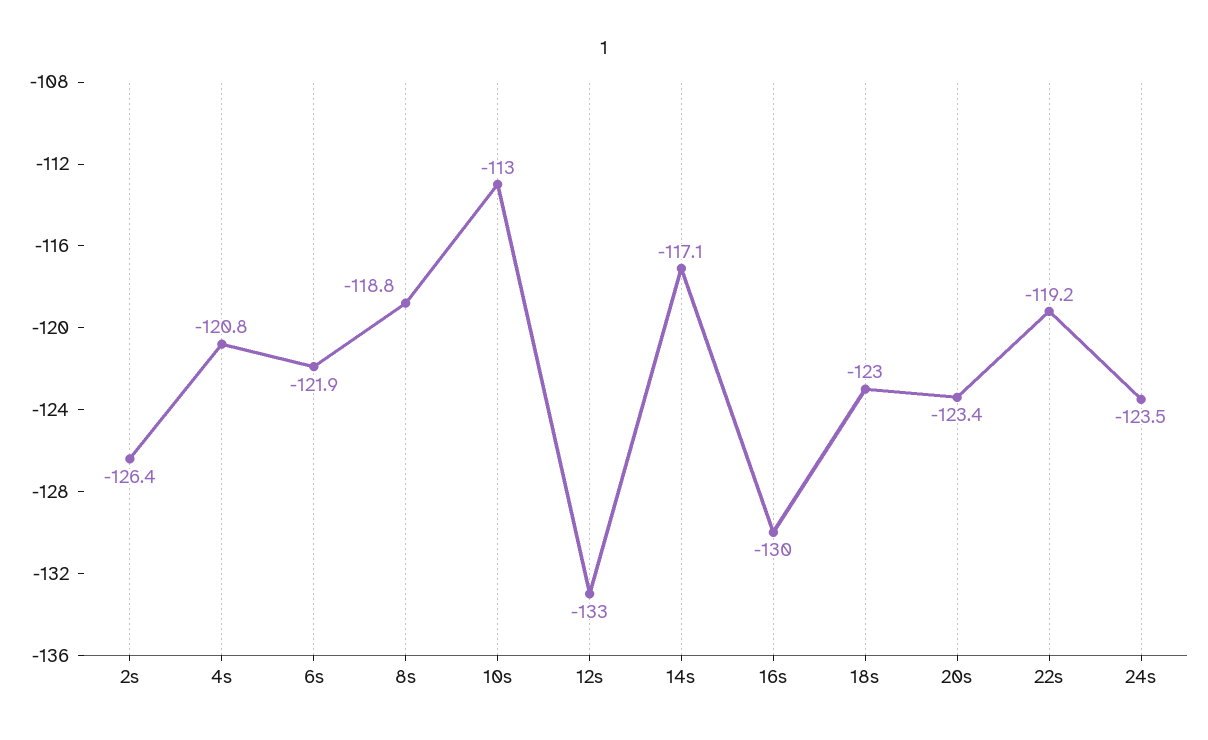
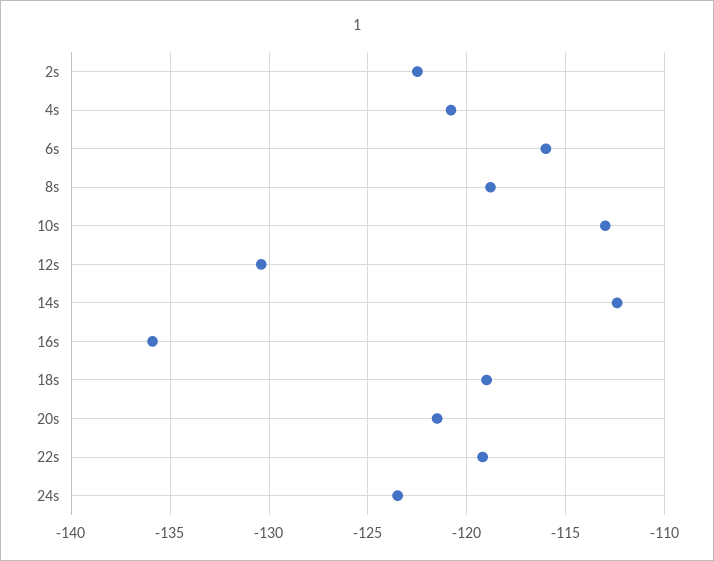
2s: -126.4 -> -122.5
6s: -121.9 -> -116
12s: -133 -> -130.5
14s: -117.1 -> -112.5
16s: -130 -> -136
18s: -123 -> -119
20s: -123.4 -> -121.5

